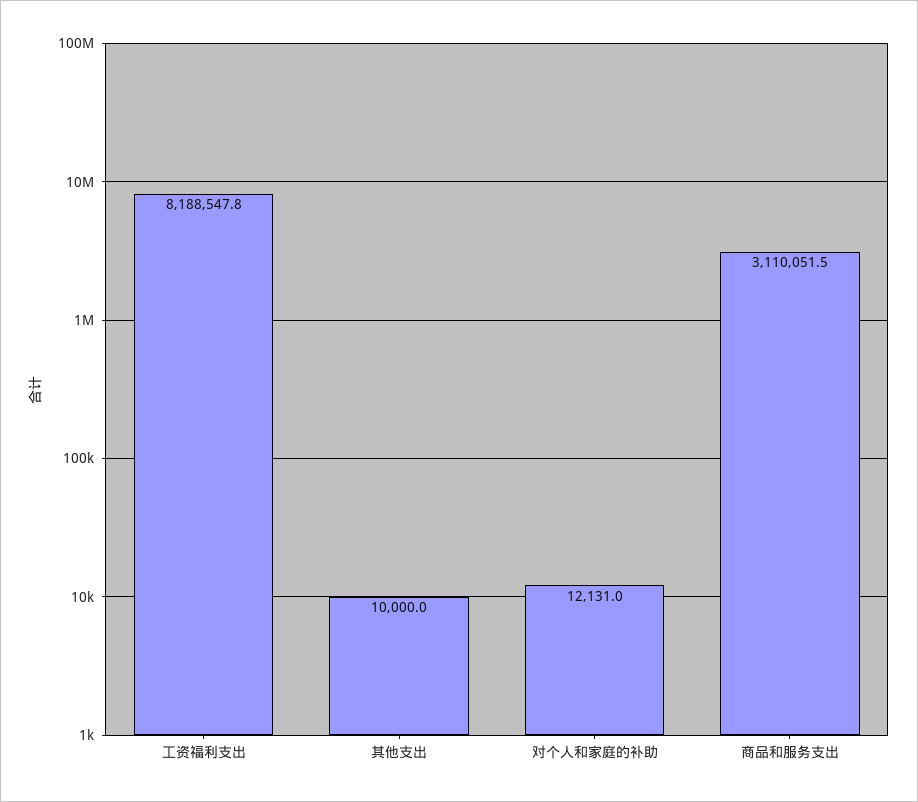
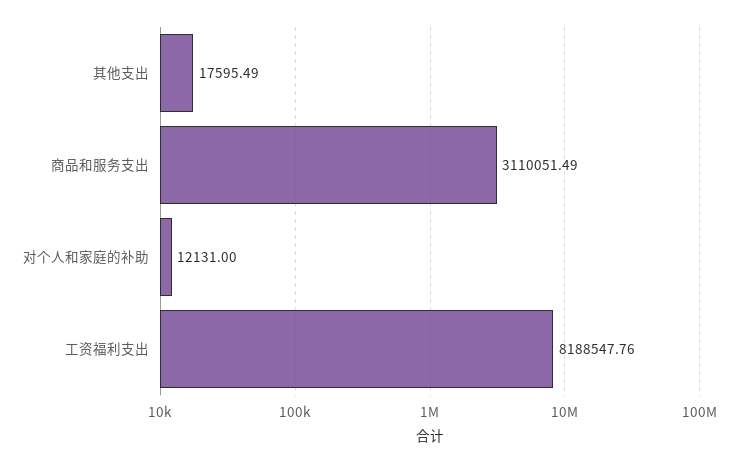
其他支出: 10000 -> 17595.49

